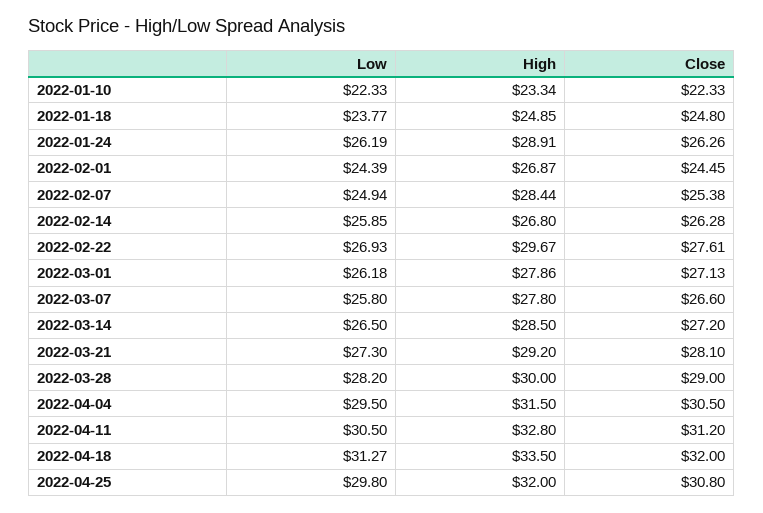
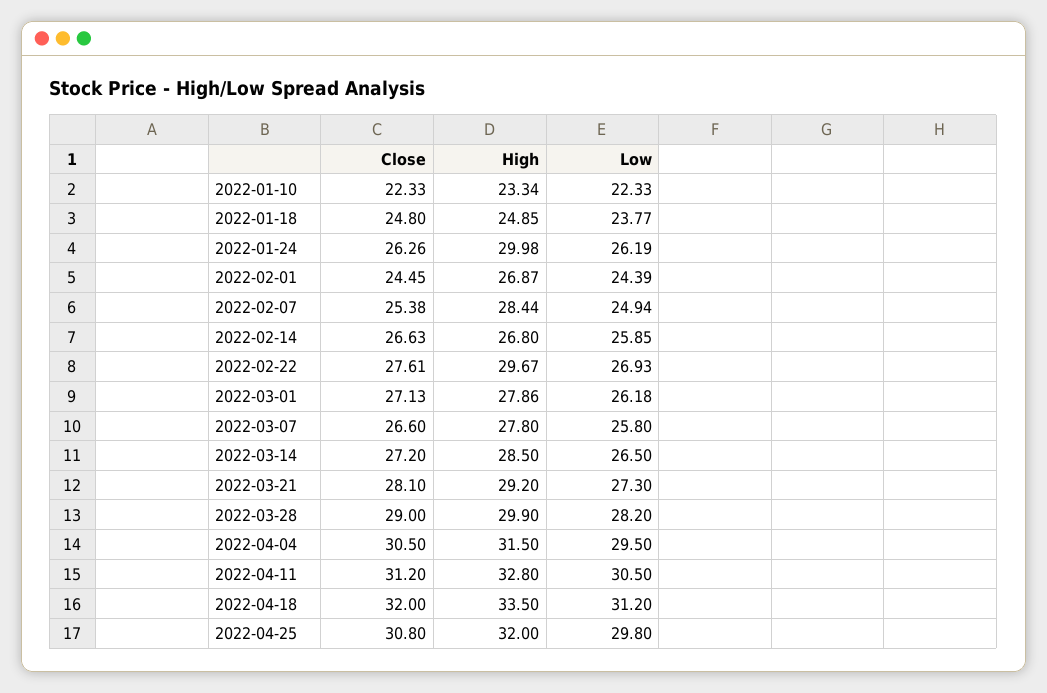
High, 2022-01-24: 28.91 -> 29.98
Close, 2022-02-14: 26.28 -> 26.63
High, 2022-03-28: 30 -> 29.9
Low, 2022-04-18: 31.27 -> 31.2

